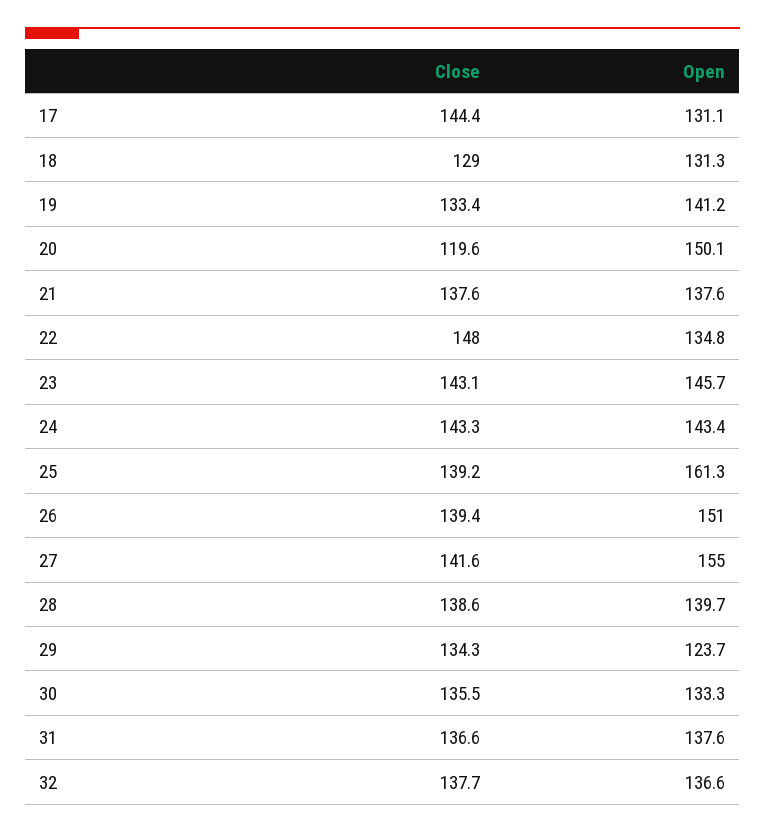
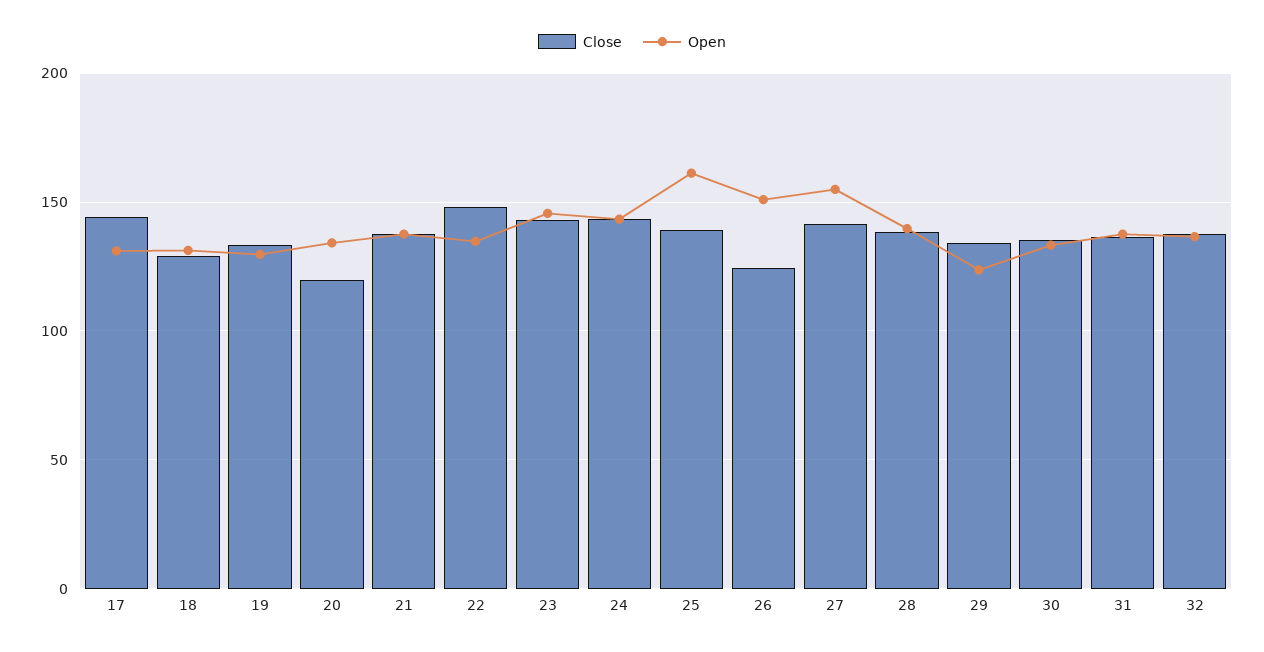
Open, 19: 141.2 -> 130
Open, 20: 150.1 -> 135
Close, 26: 139.4 -> 125

